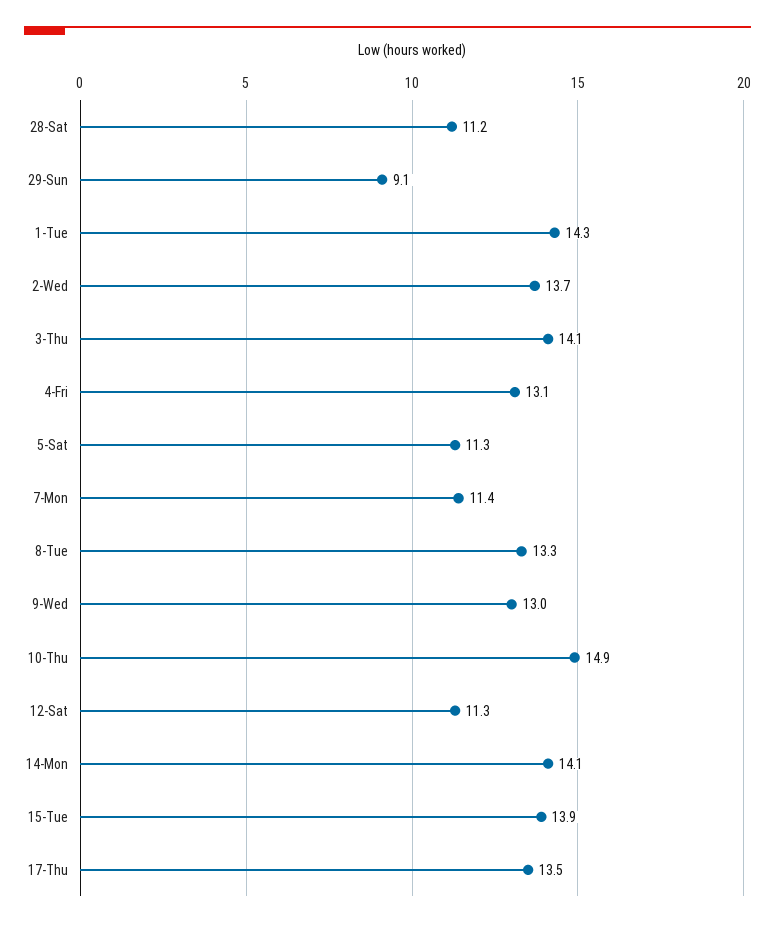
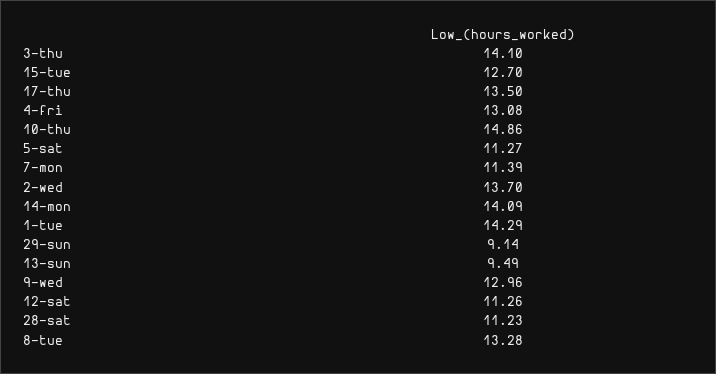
15-Tue: 13.9 -> 12.7
13-sun: none -> 9.49

